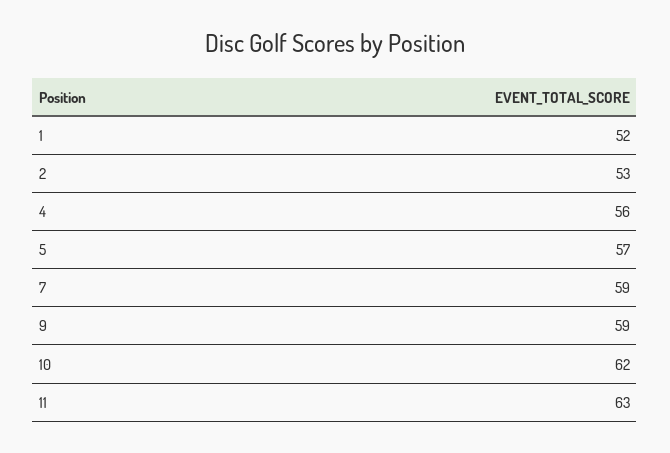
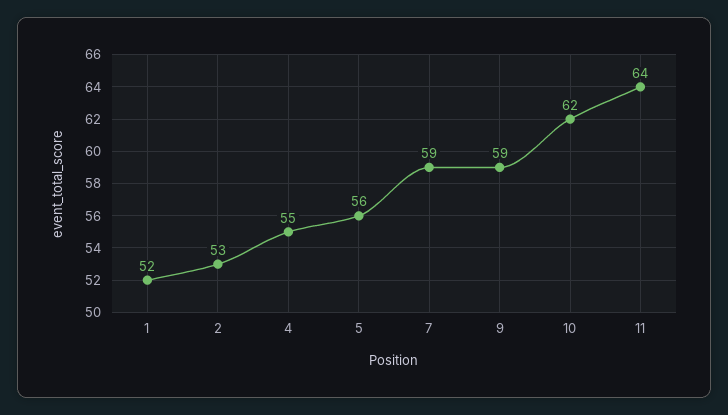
4: 56 -> 55
5: 57 -> 56
11: 63 -> 64

